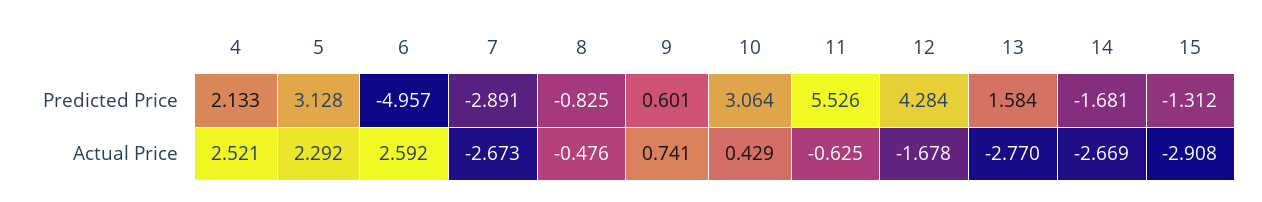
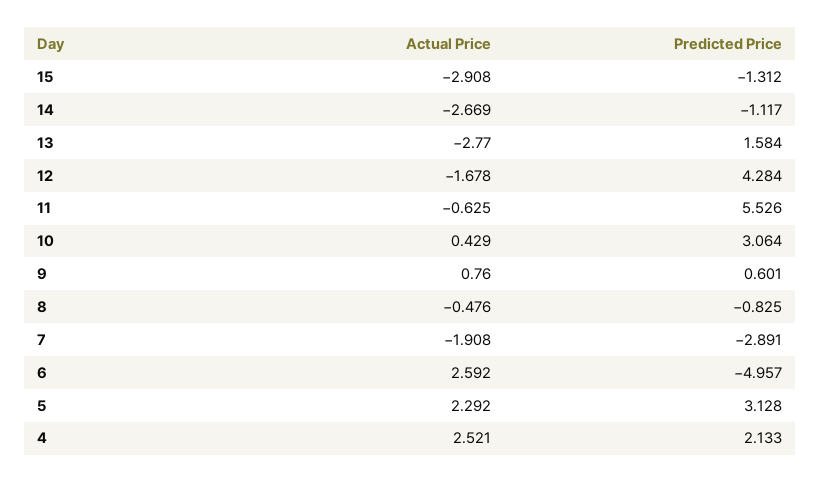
14, Predicted Price: -1.681 -> -1.117
7, Actual Price: -2.673 -> -1.908
9, Actual Price: 0.741 -> 0.76

